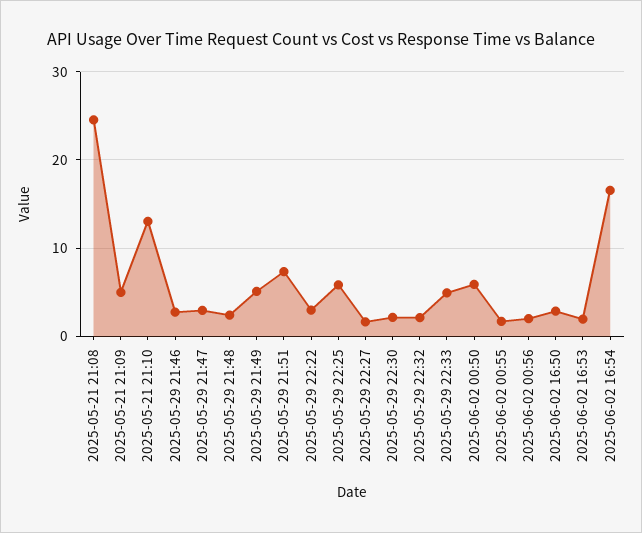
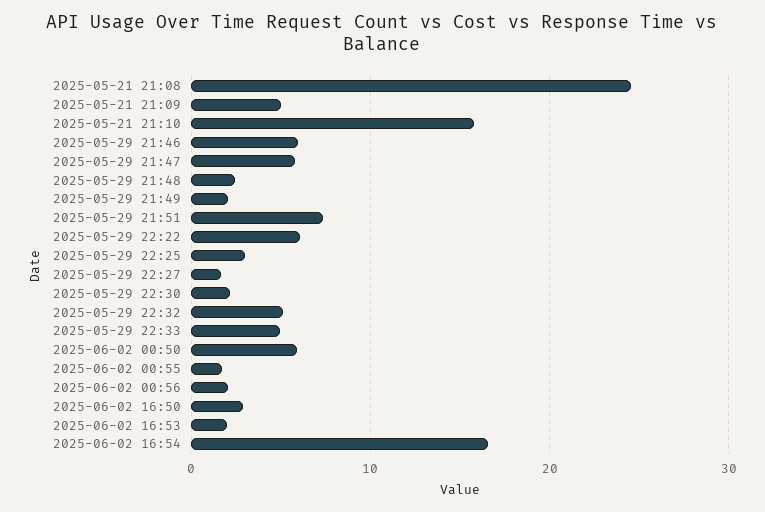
2025-05-21 21:10: 13 -> 16
2025-05-29 21:46: 3 -> 6
2025-05-29 21:47: 3 -> 6
2025-05-29 21:49: 5 -> 2
2025-05-29 22:22: 3 -> 6
2025-05-29 22:25: 6 -> 3
2025-05-29 22:32: 2 -> 5

